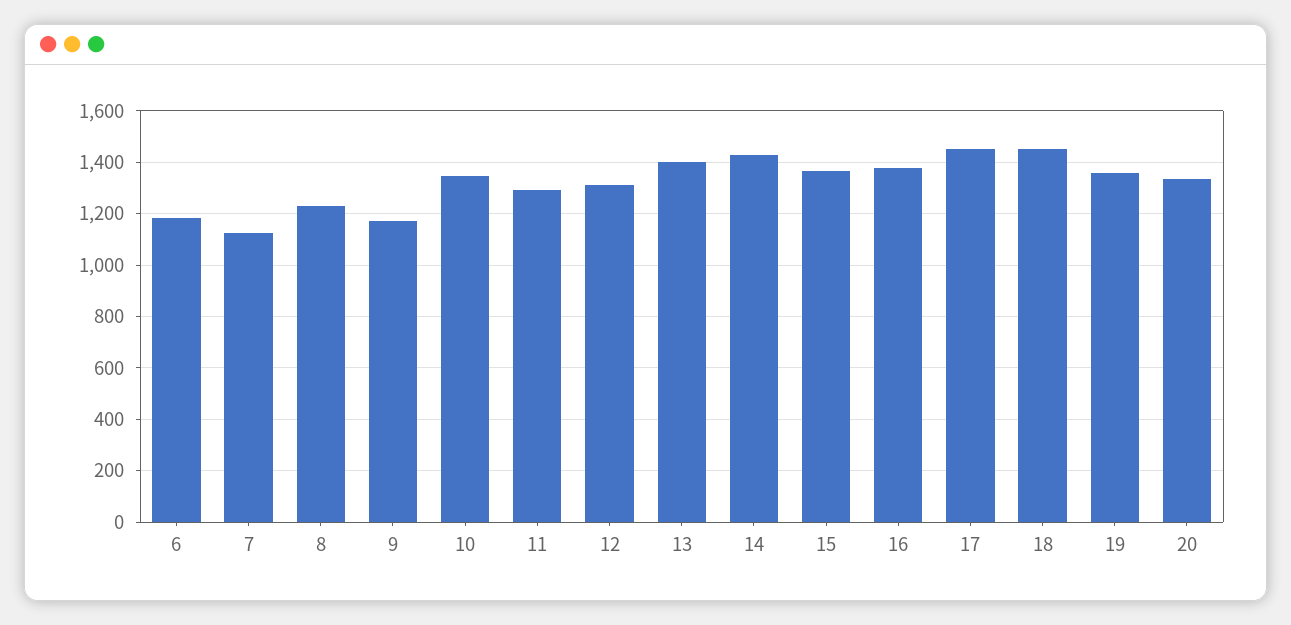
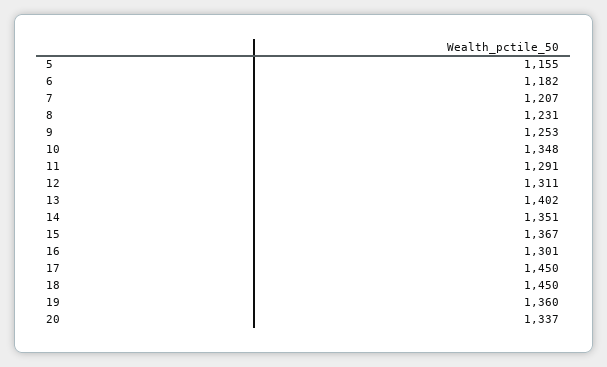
7: 1125 -> 1207
9: 1175 -> 1253
14: 1425 -> 1351
16: 1375 -> 1301
5: none -> 1155

